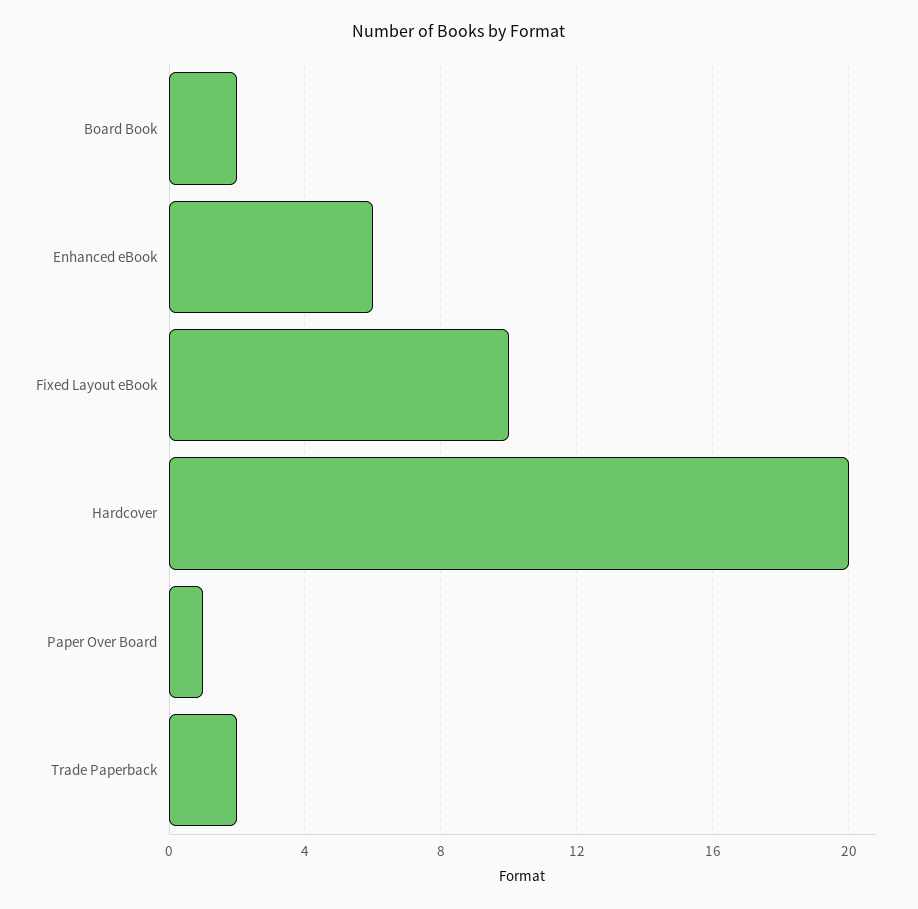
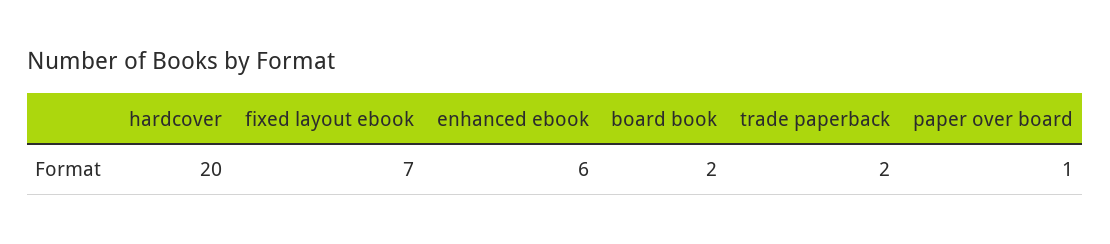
Fixed Layout eBook: 10 -> 7

